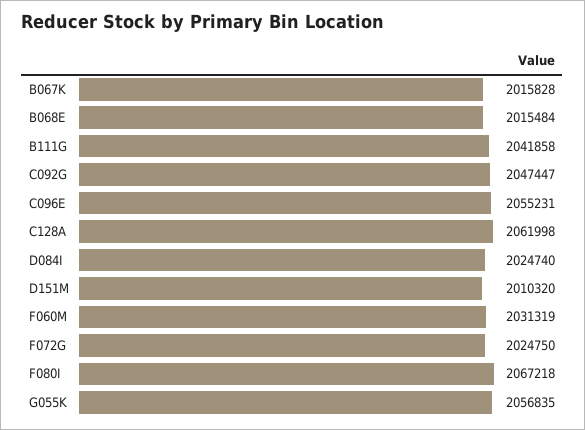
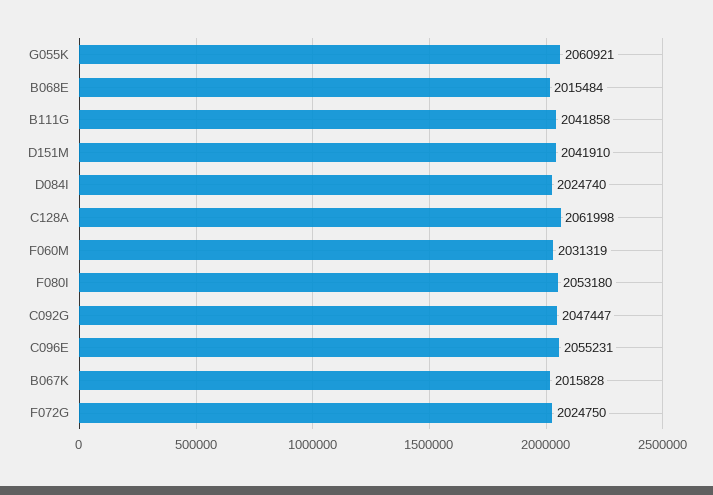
D151M: 2010320 -> 2041910
F080I: 2067218 -> 2053180
G055K: 2056835 -> 2060921

